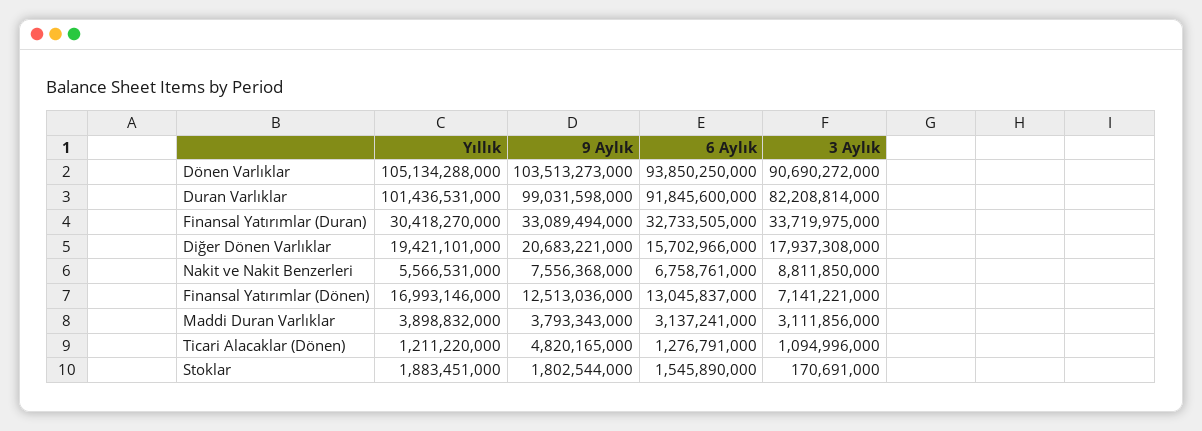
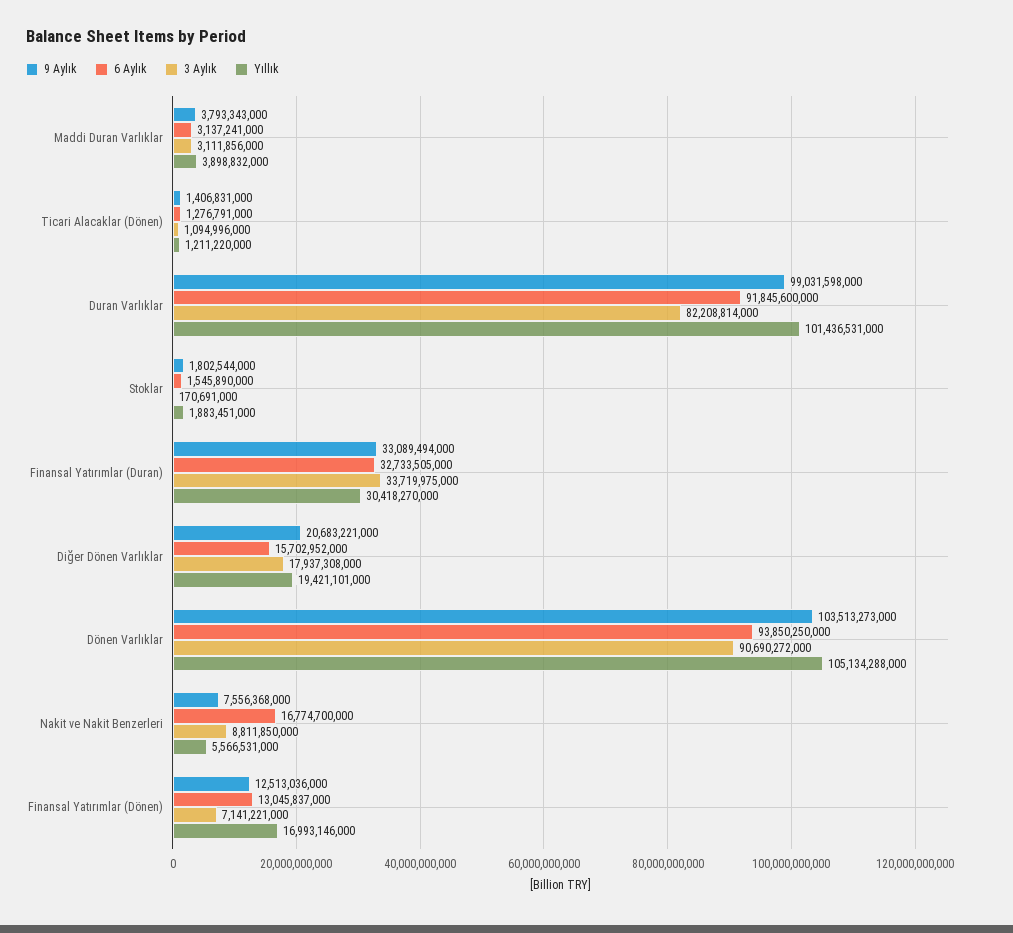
6 Aylık, Diğer Dönen Varlıklar: 15702966000 -> 15702952000
6 Aylık, Nakit ve Nakit Benzerleri: 6758761000 -> 16774700000
9 Aylık, Ticari Alacaklar (Dönen): 4820165000 -> 1406831000

